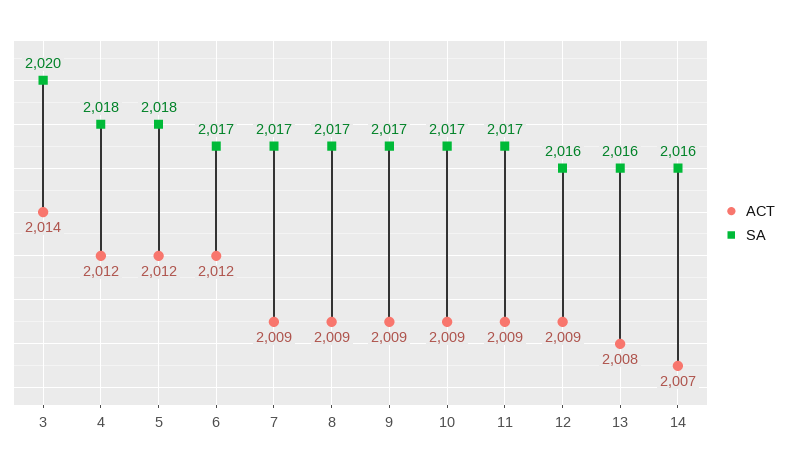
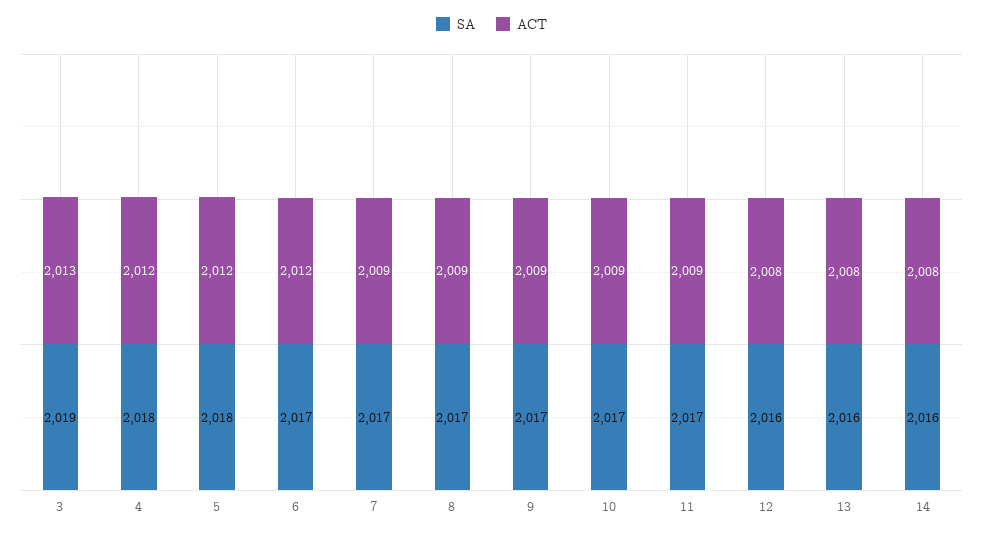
ACT, 3: 2014 -> 2013
SA, 3: 2020 -> 2019
ACT, 12: 2009 -> 2008
ACT, 14: 2007 -> 2008

